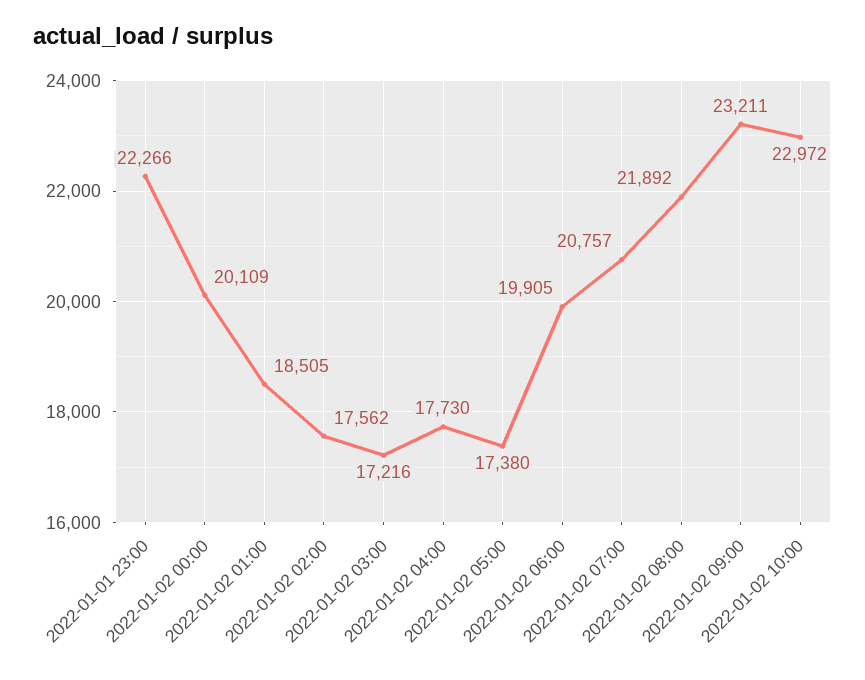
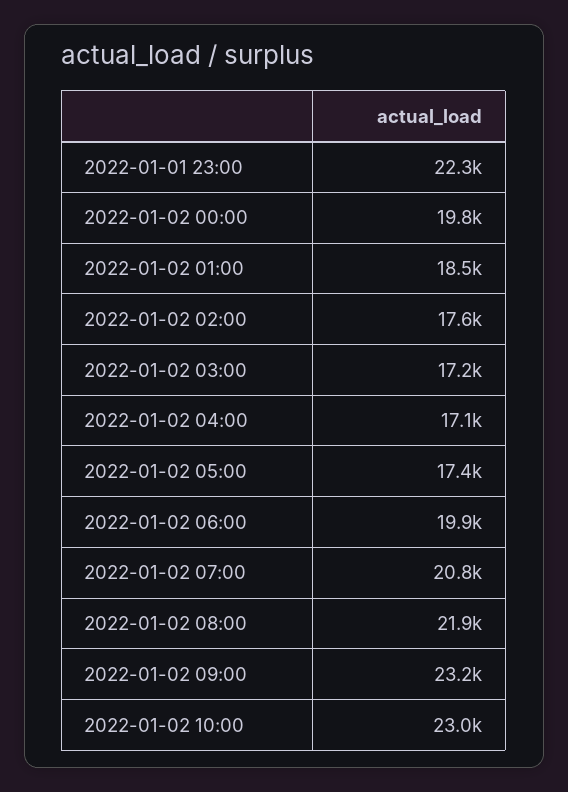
2022-01-02 00:00: 20109 -> 19800
2022-01-02 04:00: 17730 -> 17100

